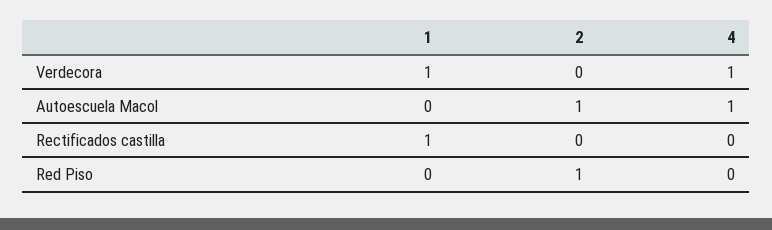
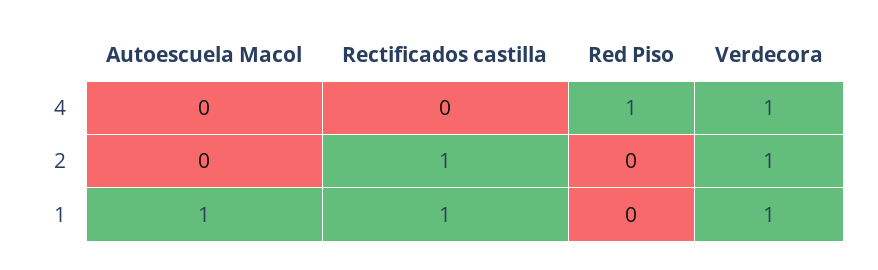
2, Verdecora: 0 -> 1
1, Autoescuela Macol: 0 -> 1
2, Autoescuela Macol: 1 -> 0
4, Autoescuela Macol: 1 -> 0
2, Rectificados castilla: 0 -> 1
2, Red Piso: 1 -> 0
4, Red Piso: 0 -> 1

